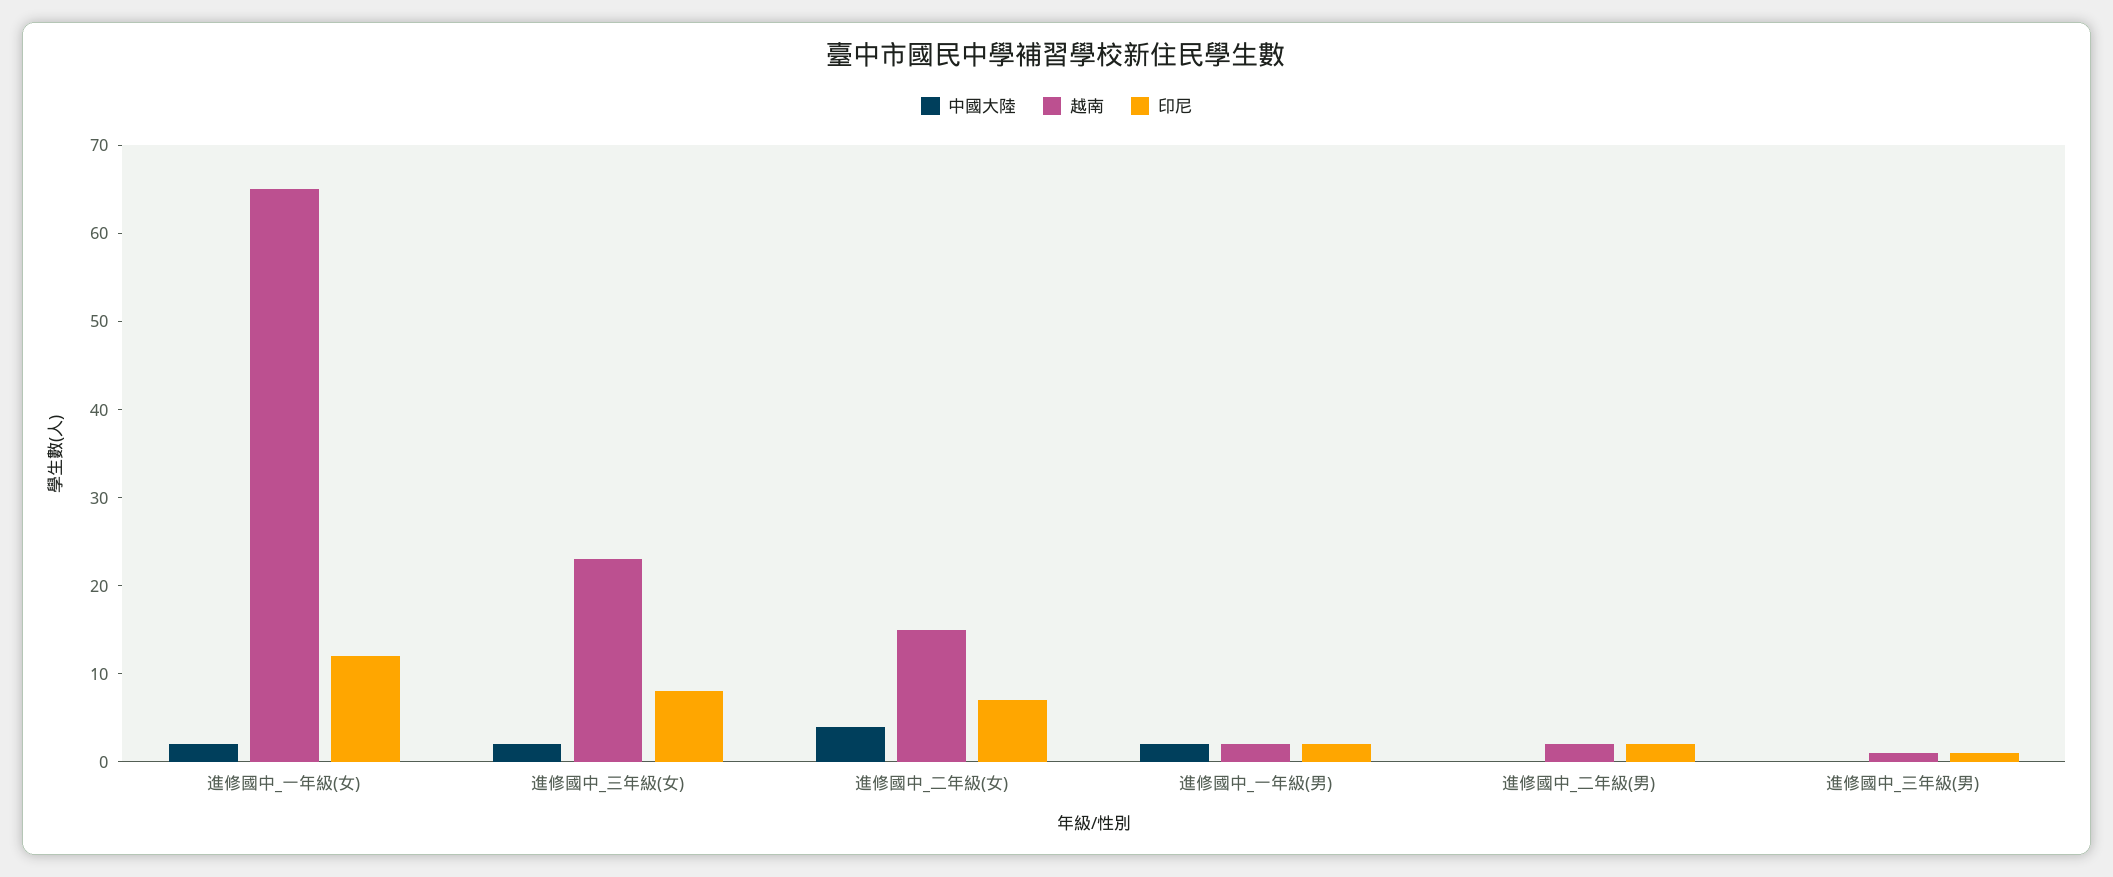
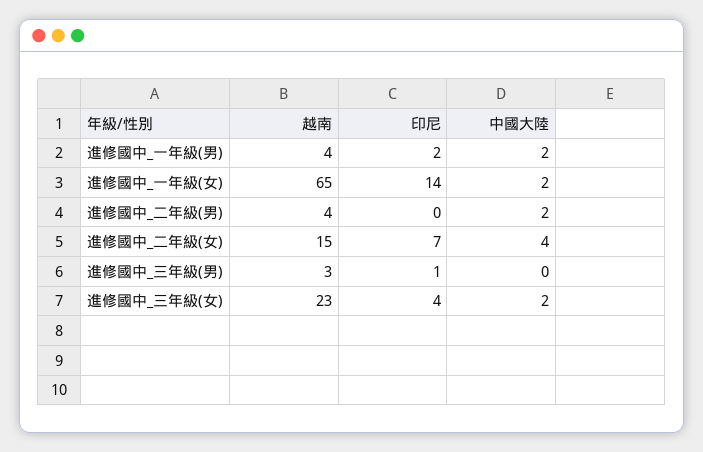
印尼, 進修國中_一年級(女): 12 -> 14
印尼, 進修國中_三年級(女): 8 -> 4
越南, 進修國中_一年級(男): 2 -> 4
中國大陸, 進修國中_二年級(男): 0 -> 2
越南, 進修國中_二年級(男): 2 -> 4
印尼, 進修國中_二年級(男): 2 -> 0
越南, 進修國中_三年級(男): 1 -> 3

